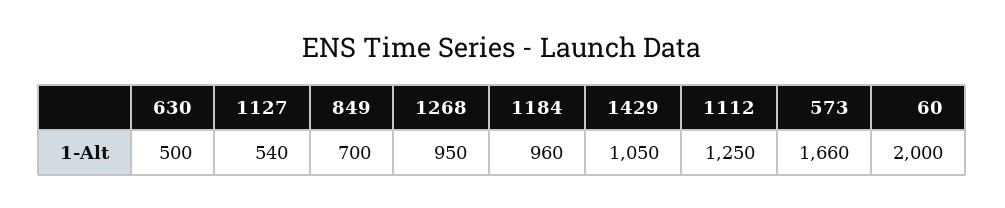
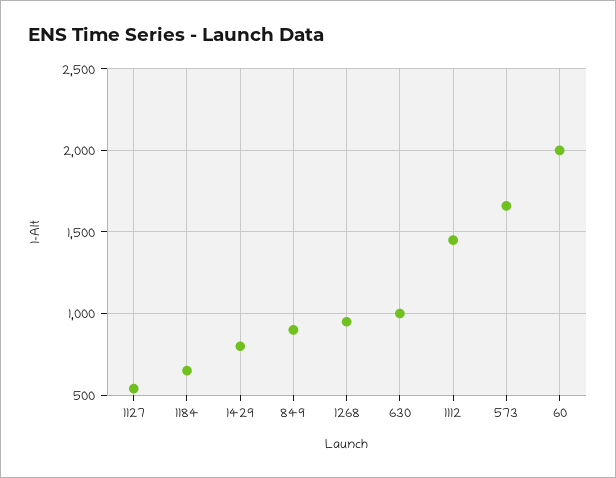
630: 500 -> 1000
849: 700 -> 900
1184: 960 -> 650
1429: 1050 -> 800
1112: 1250 -> 1450

